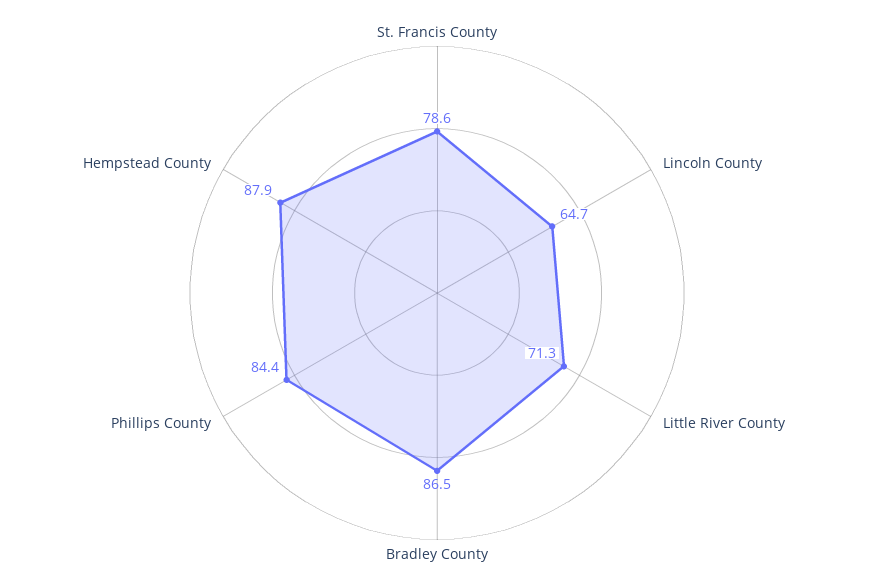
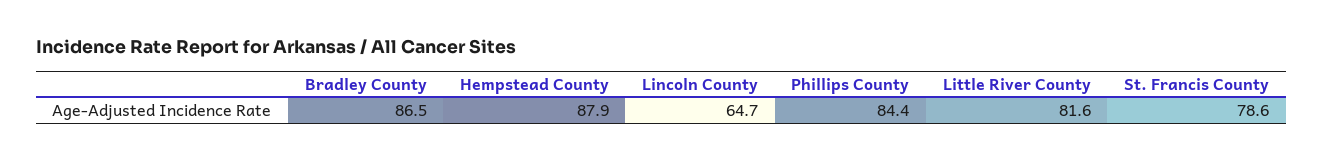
Little River County: 71.3 -> 81.6

